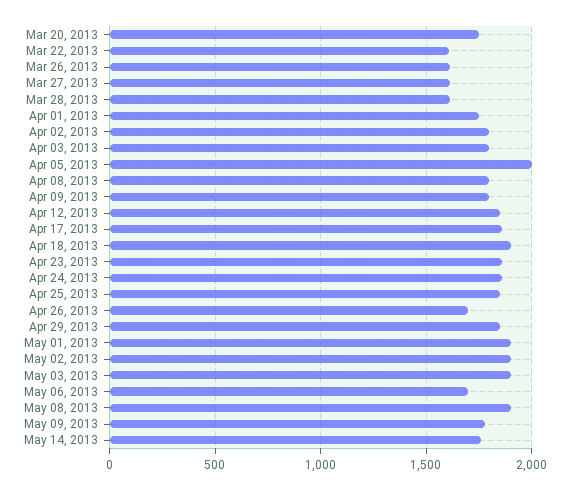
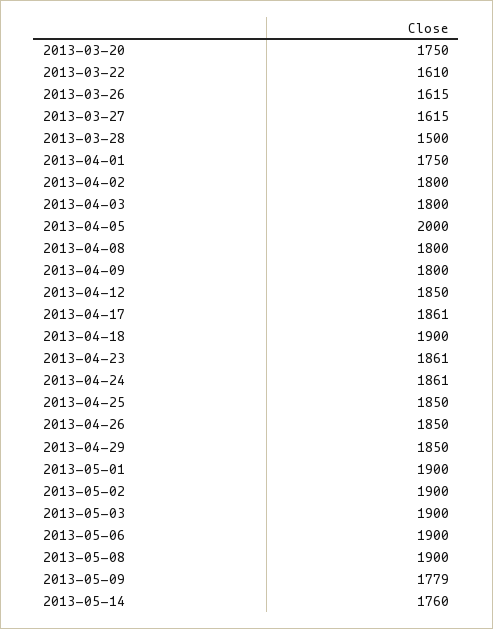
Mar 28, 2013: 1600 -> 1500
Apr 26, 2013: 1700 -> 1850
May 06, 2013: 1700 -> 1900

